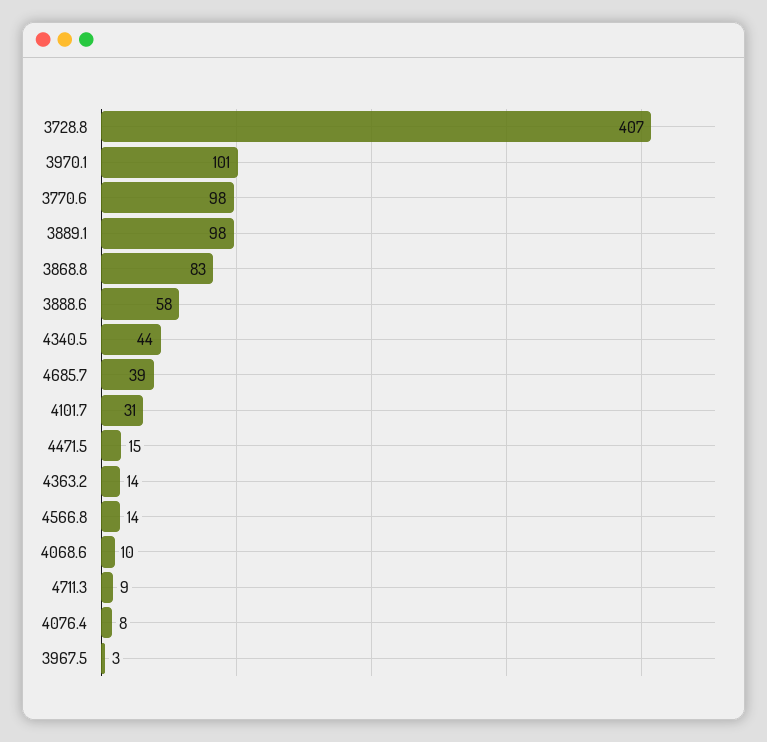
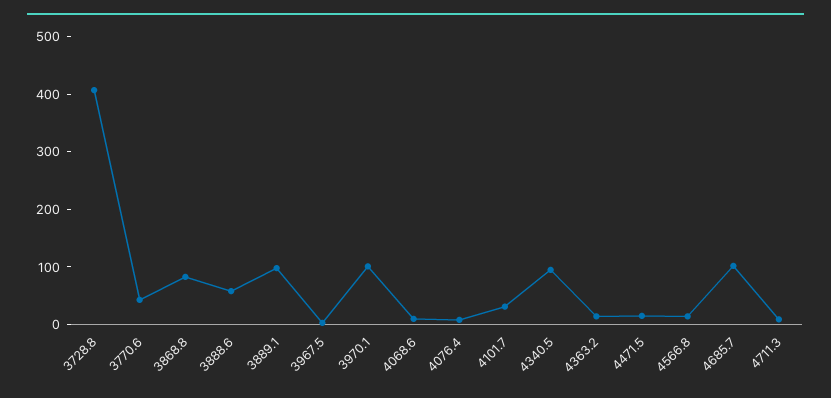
3770.6: 98 -> 40
4340.5: 44 -> 100
4685.7: 39 -> 100

